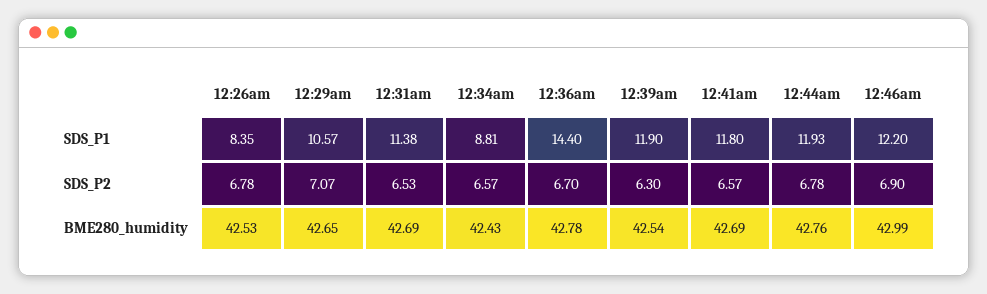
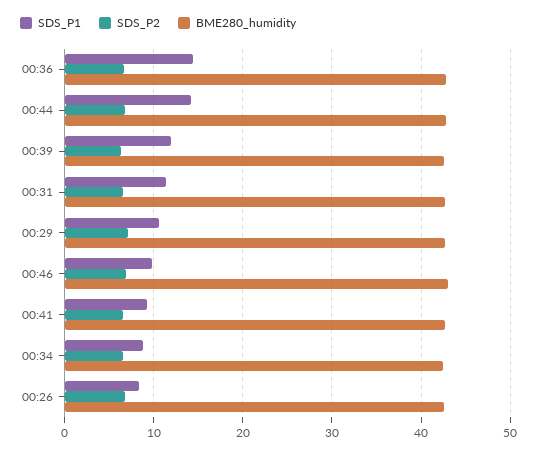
SDS_P1, 12:41am: 11.8 -> 9
SDS_P1, 12:44am: 11.93 -> 14
SDS_P1, 12:46am: 12.2 -> 10

